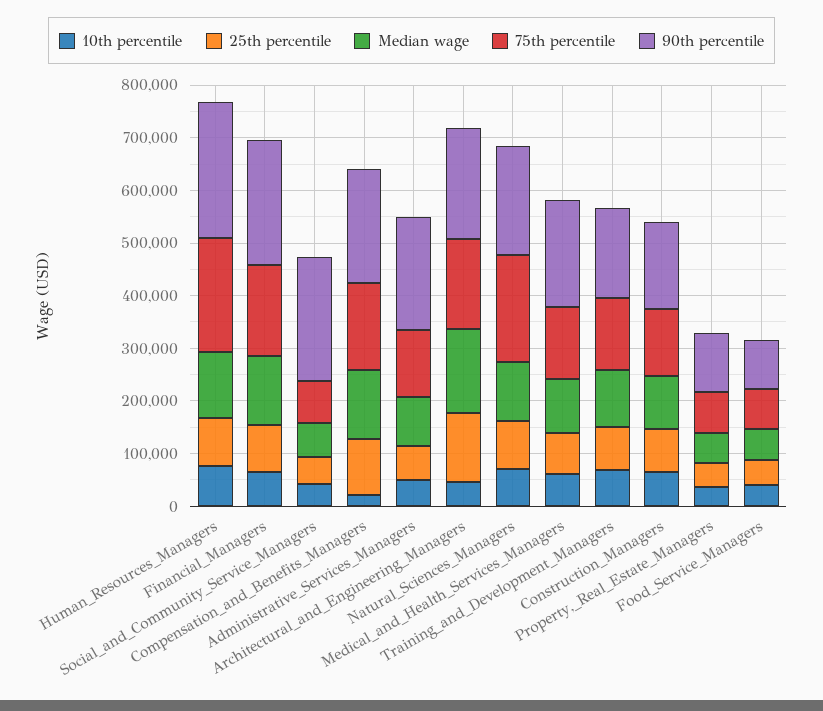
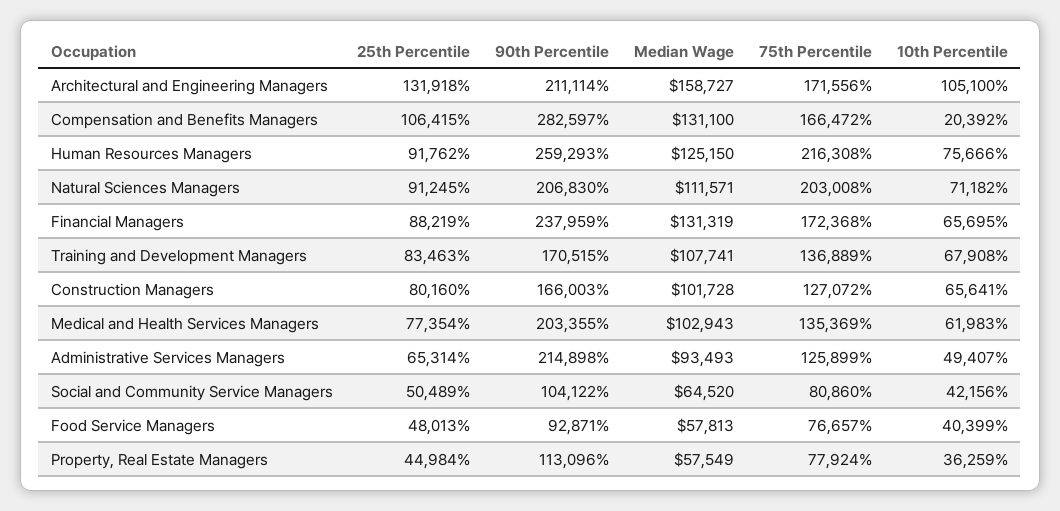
90th percentile, Social_and_Community_Service_Managers: 240000 -> 104122
90th percentile, Compensation_and_Benefits_Managers: 220000 -> 282597
10th percentile, Architectural_and_Engineering_Managers: 40000 -> 105100

